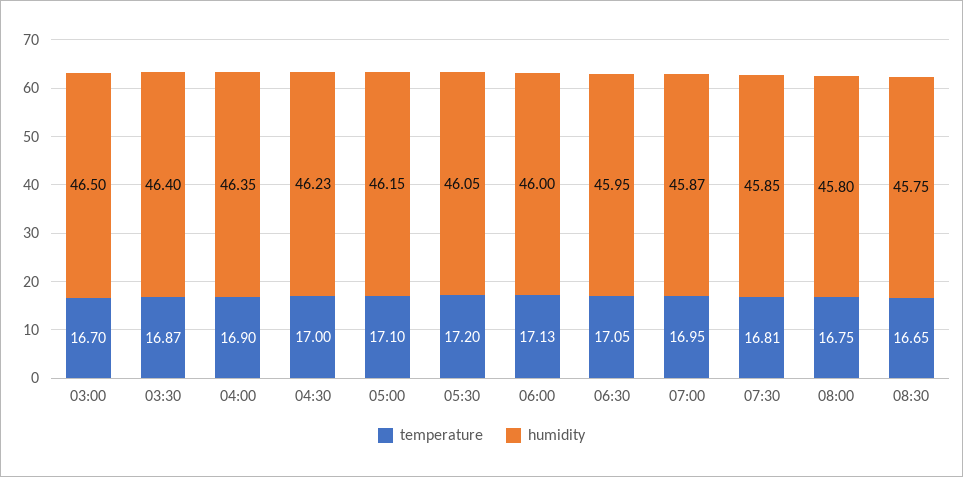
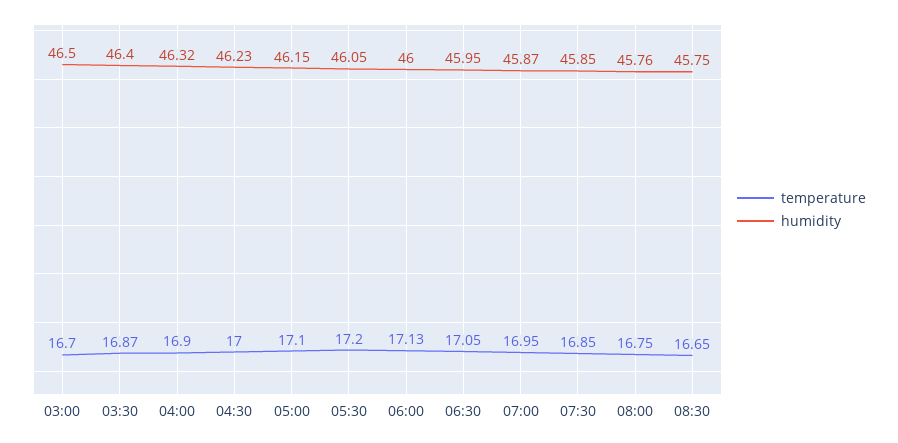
humidity, 04:00: 46.35 -> 46.32
temperature, 07:30: 16.81 -> 16.85
humidity, 08:00: 45.8 -> 45.76

